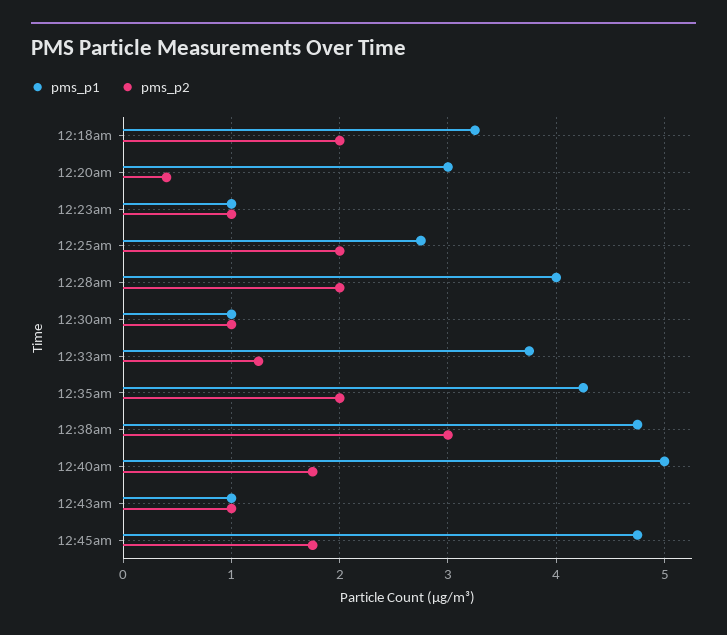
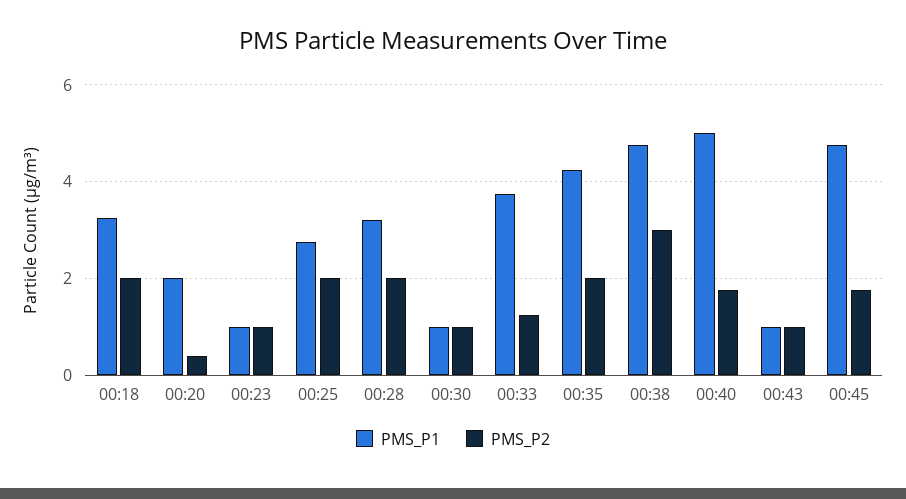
pms_p1, 12:20am: 3 -> 2
pms_p1, 12:28am: 4 -> 3.2

